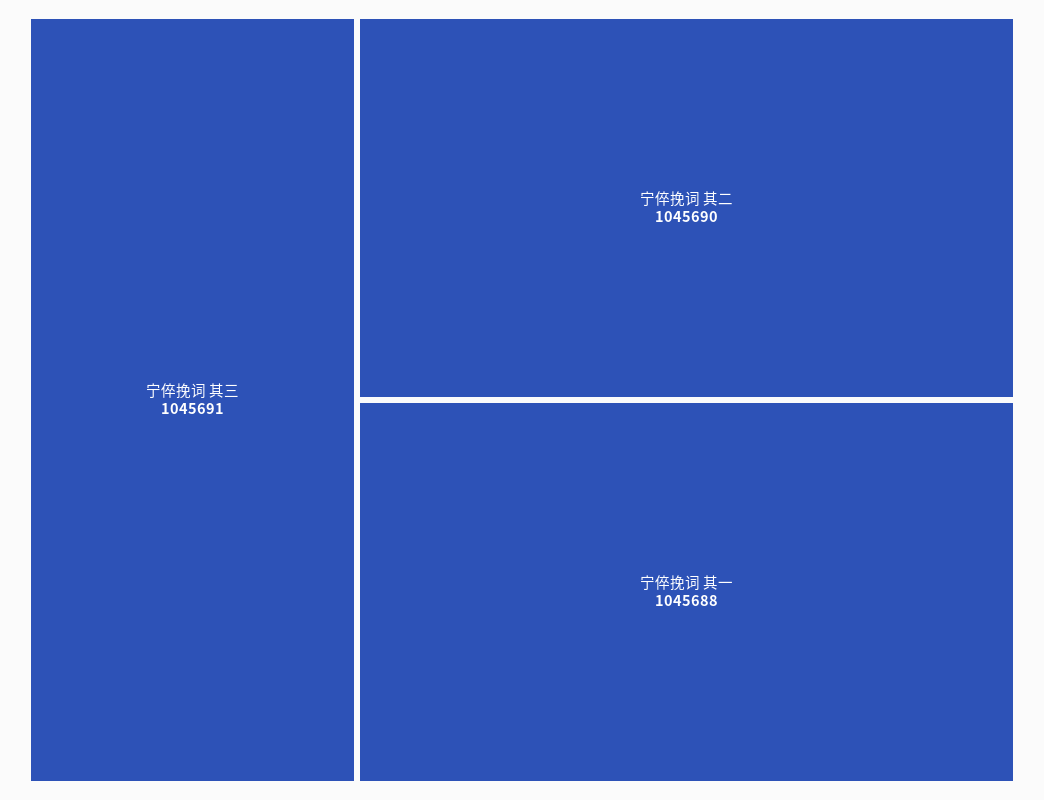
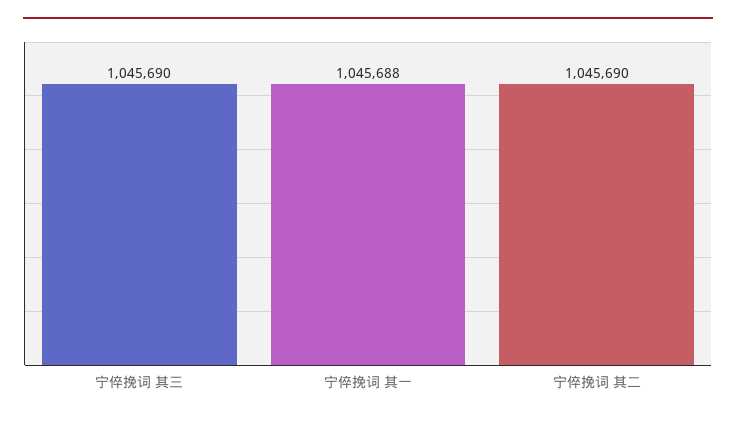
宁倅挽词 其三: 1045691 -> 1045690

